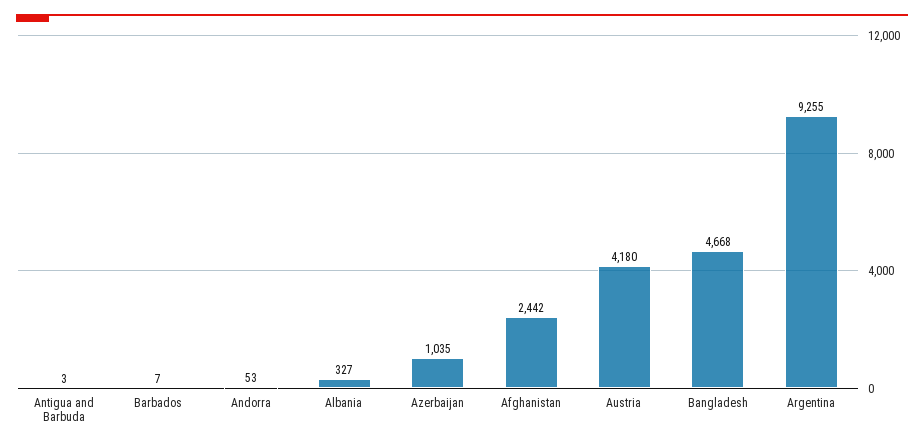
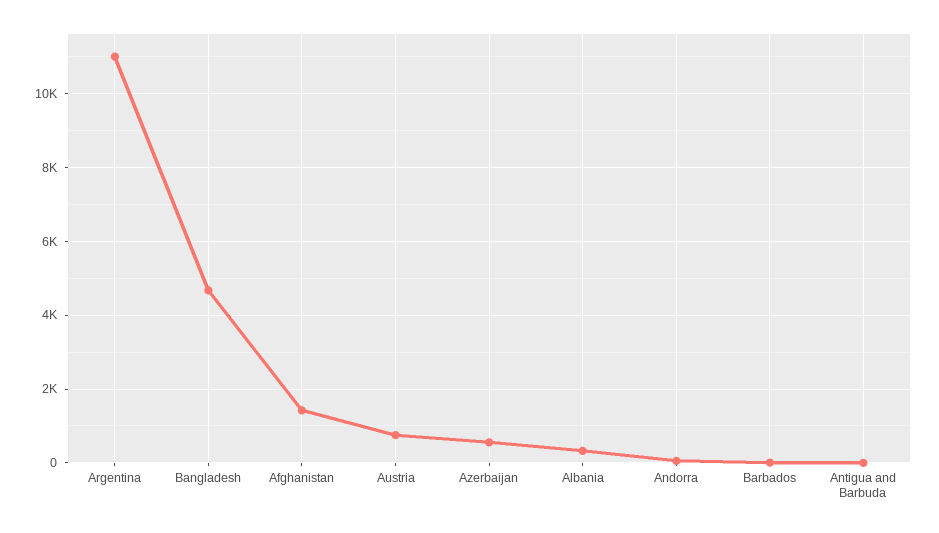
Azerbaijan: 1035 -> 600
Afghanistan: 2442 -> 1400
Austria: 4180 -> 800
Argentina: 9255 -> 11000

